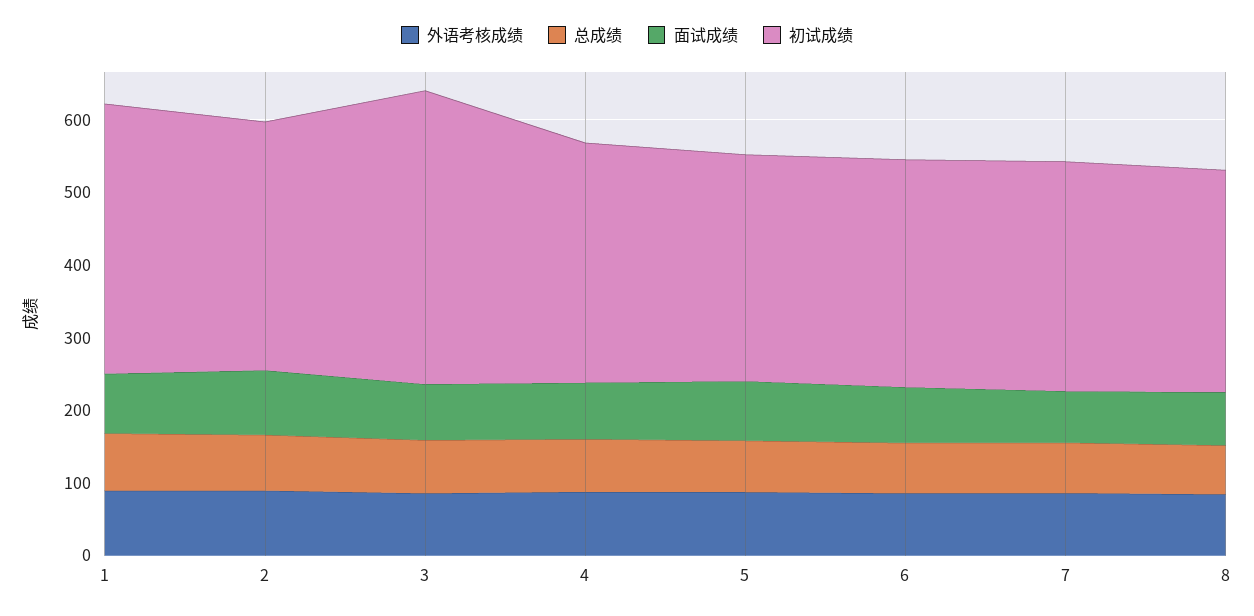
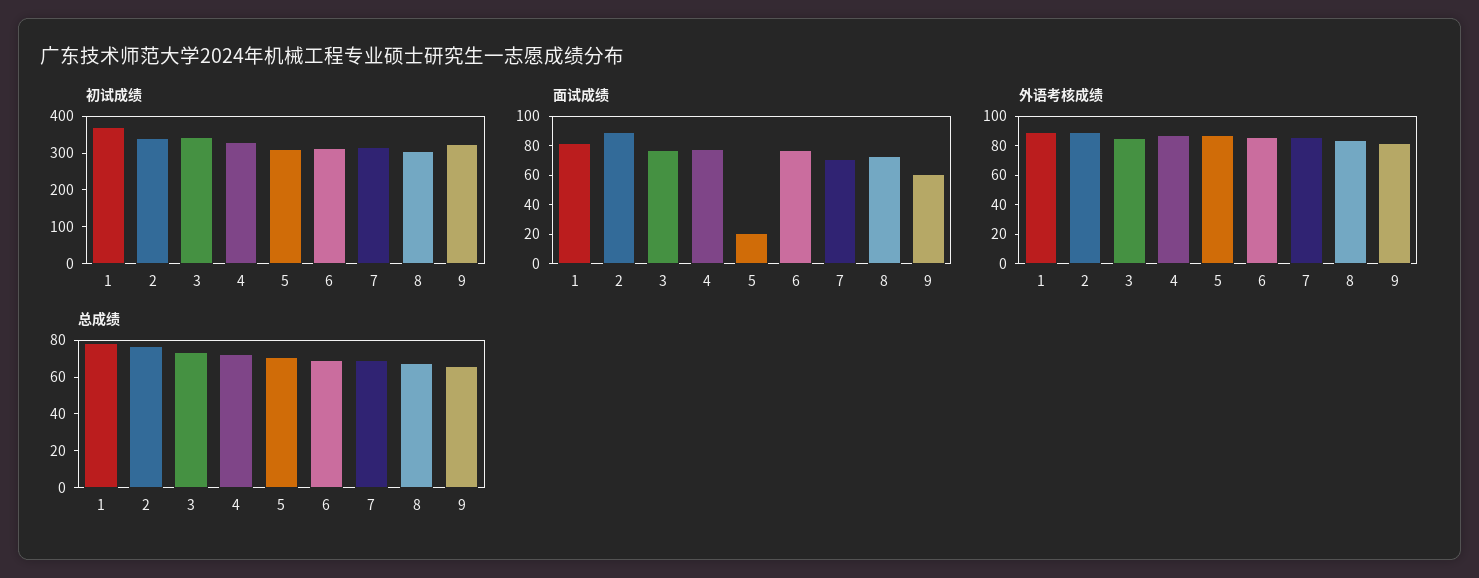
初试成绩, 3: 400 -> 350
面试成绩, 5: 80 -> 20
初试成绩, 9: none -> 325
面试成绩, 9: none -> 60
外语考核成绩, 9: none -> 80
总成绩, 9: none -> 65

